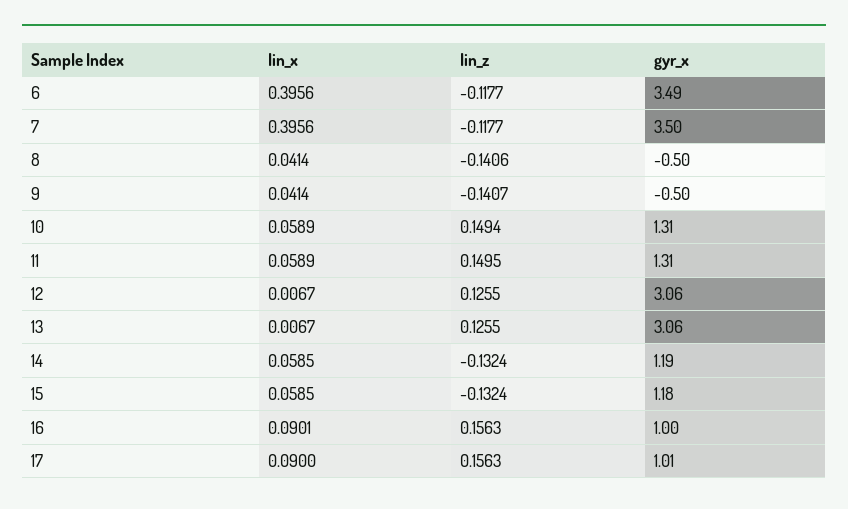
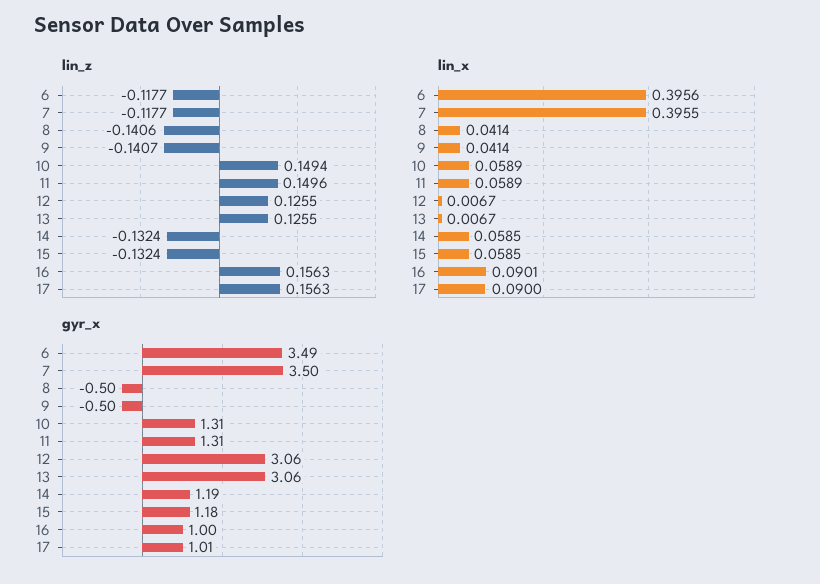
lin_x, 7: 0.3956 -> 0.3955
lin_z, 11: 0.1495 -> 0.1496

